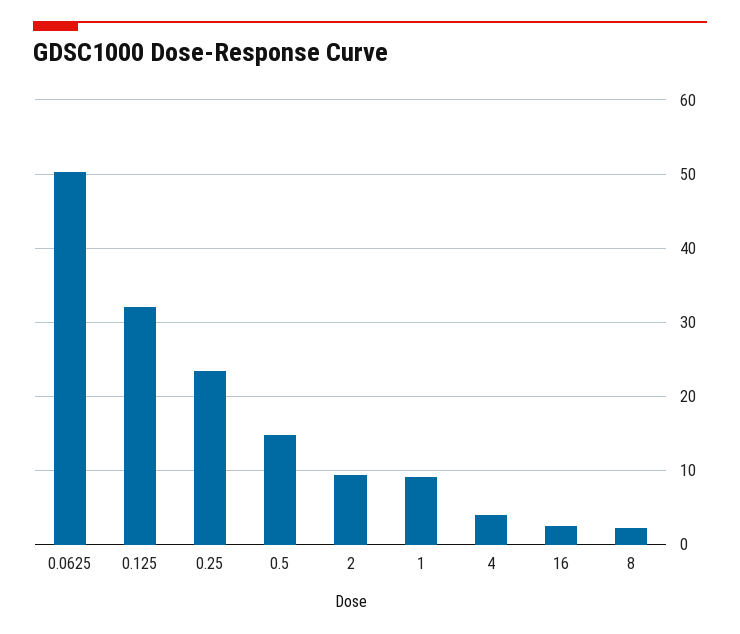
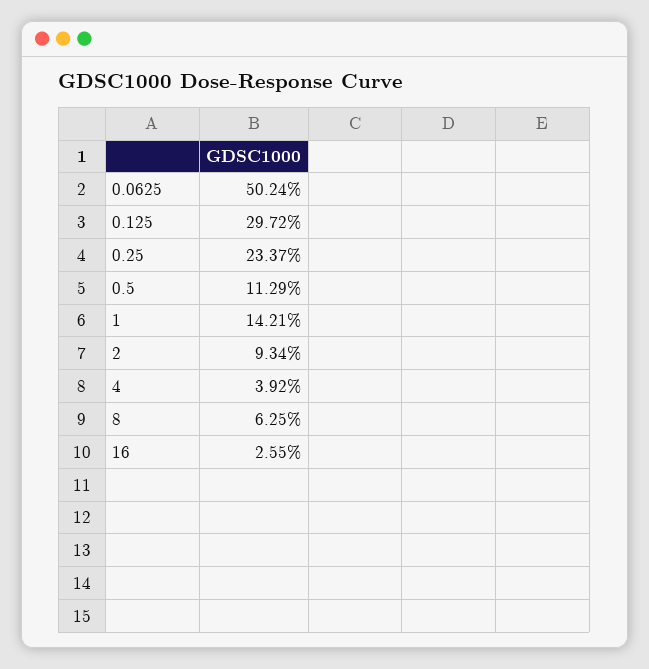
0.125: 32 -> 29.72
0.5: 15 -> 11.29
1: 9 -> 14.21
8: 2 -> 6.25

